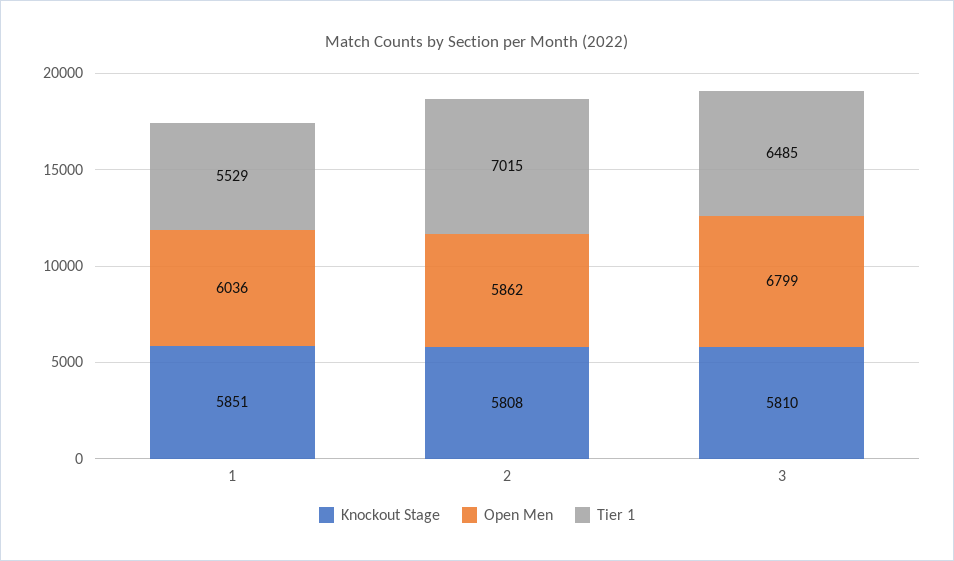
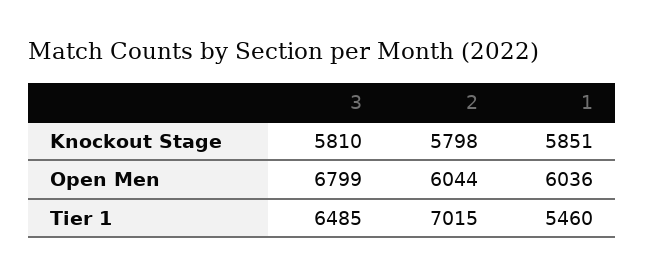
Tier 1, 1: 5529 -> 5460
Knockout Stage, 2: 5808 -> 5798
Open Men, 2: 5862 -> 6044

